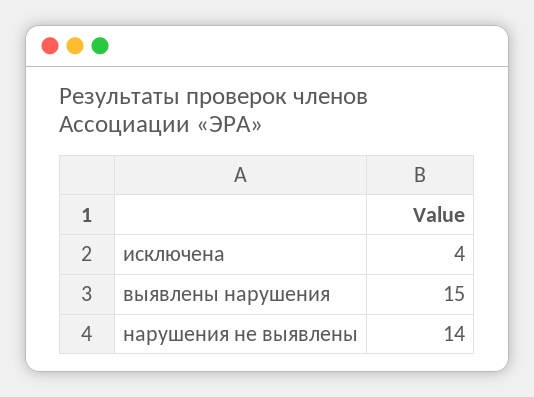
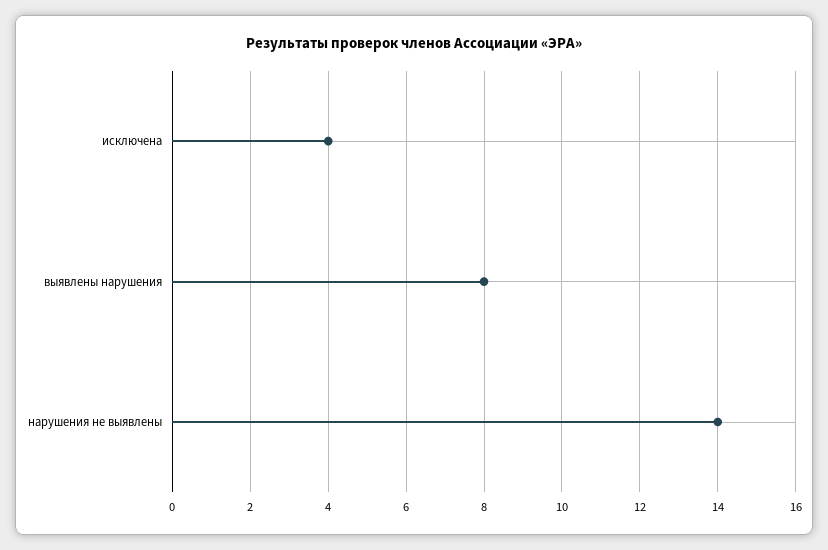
выявлены нарушения: 15 -> 8

